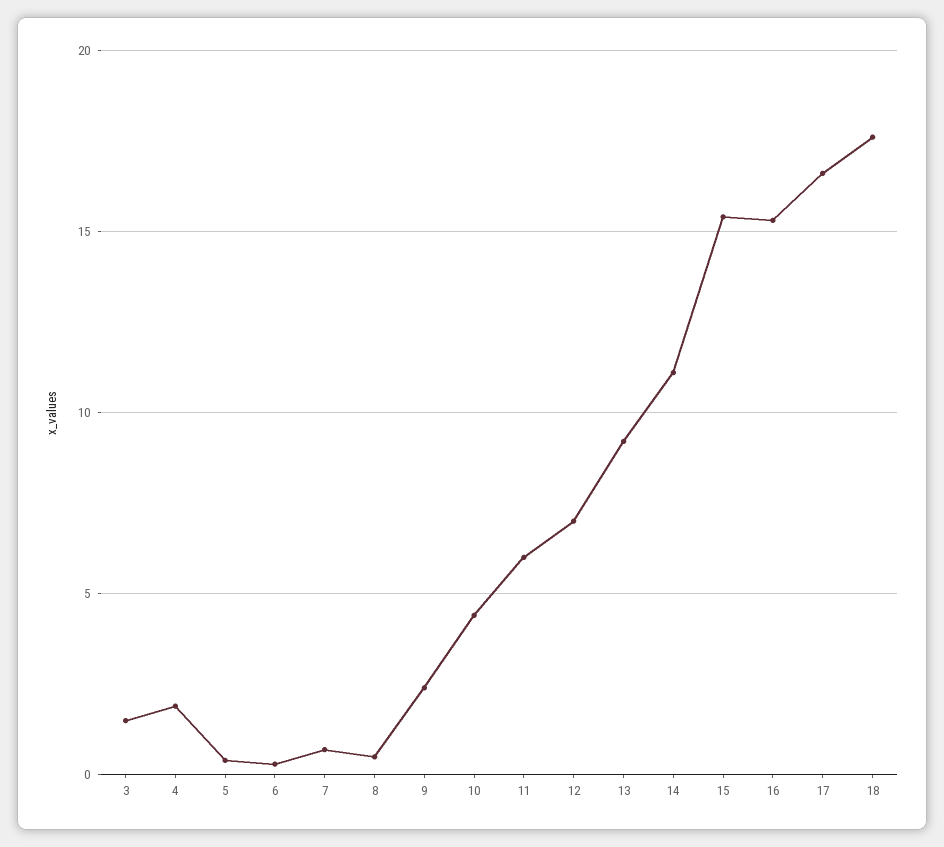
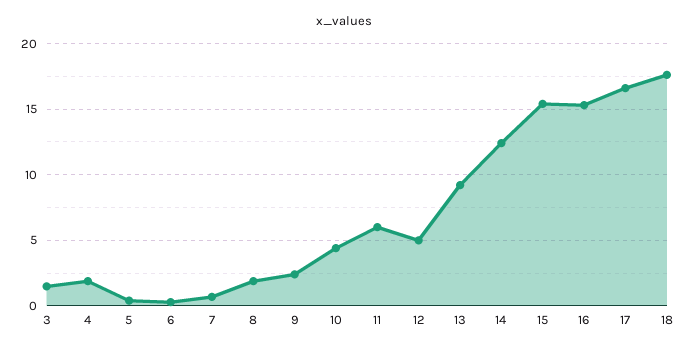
8: 0.5 -> 2
12: 7 -> 5
14: 11 -> 12.5

